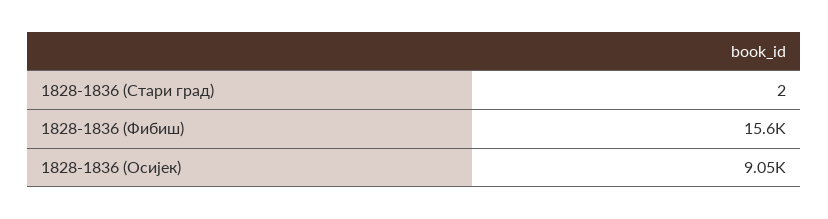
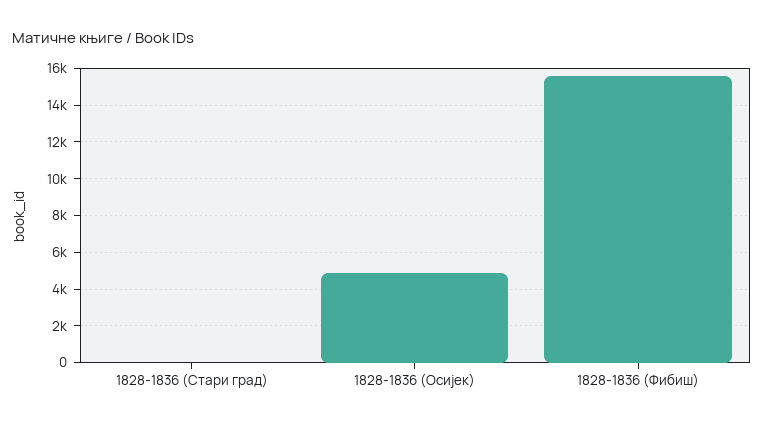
1828-1836 (Осијек): 9050 -> 5000

